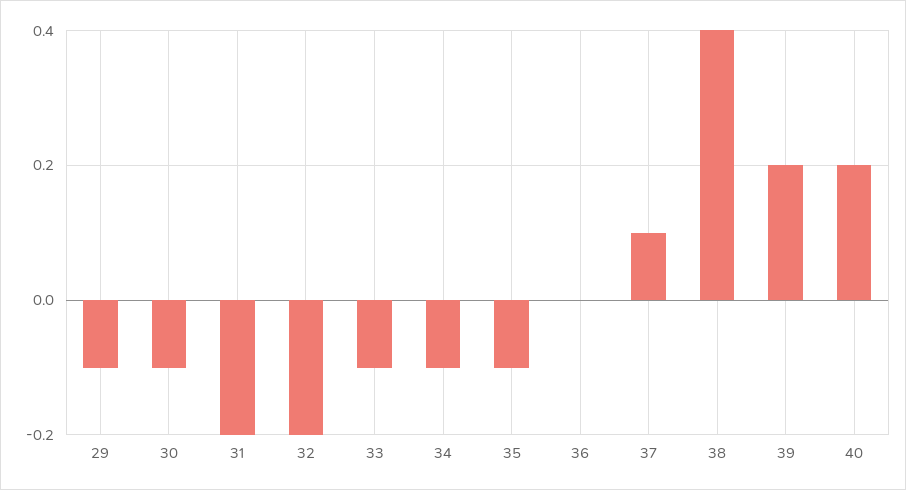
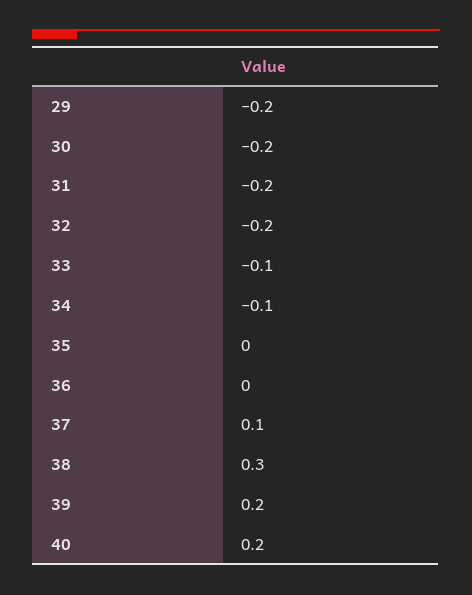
29: -0.1 -> -0.2
30: -0.1 -> -0.2
35: -0.1 -> 0
38: 0.4 -> 0.3

